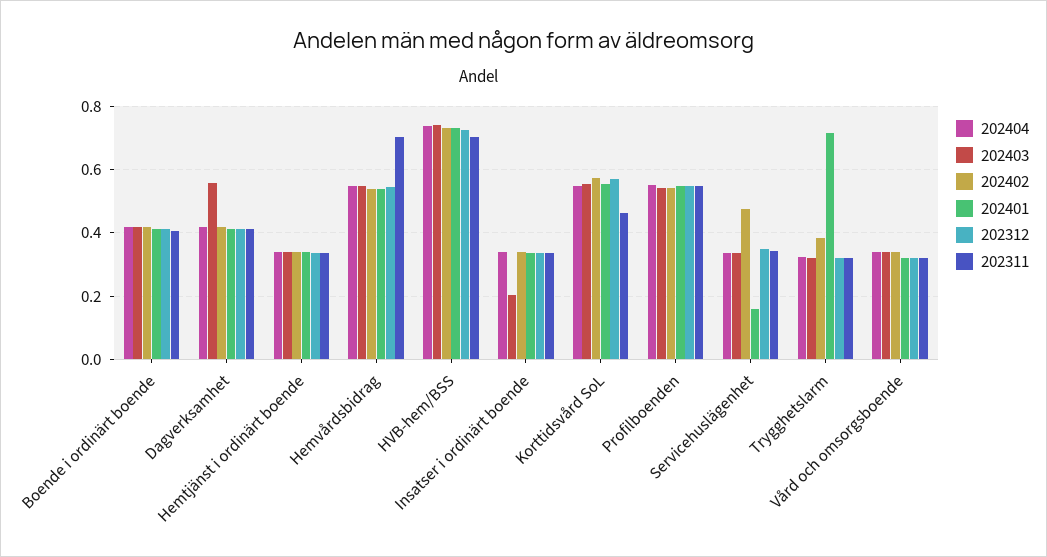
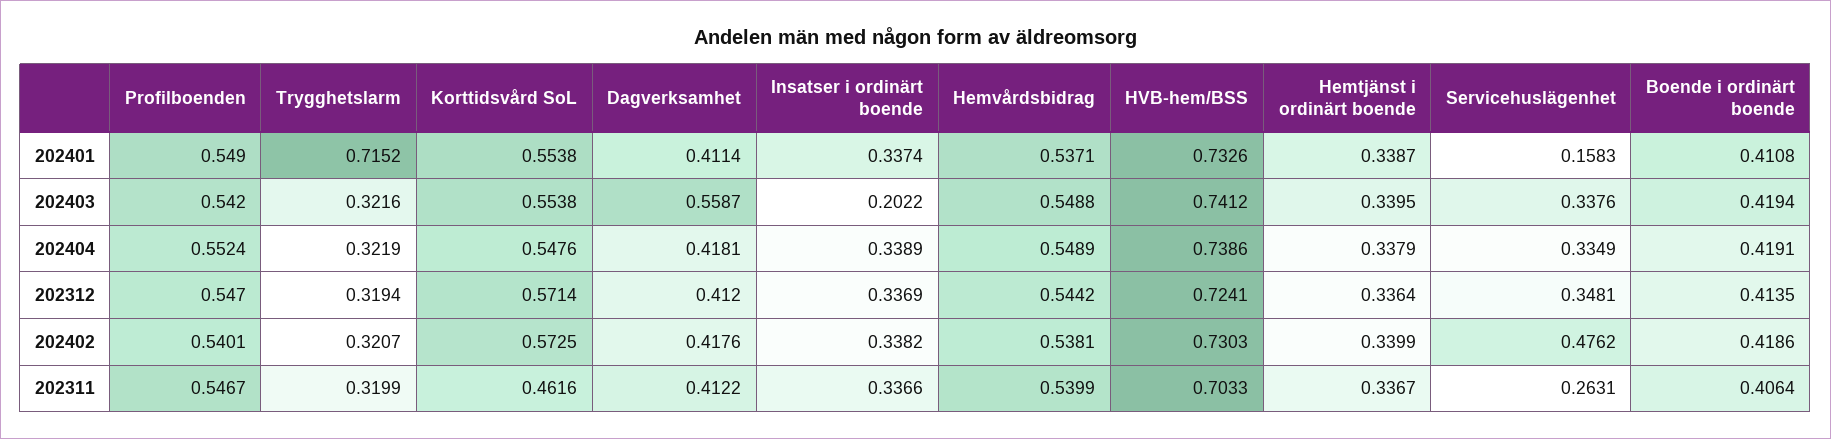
202311, Hemvårdsbidrag: 0.7 -> 0.5399
202311, Servicehuslägenhet: 0.34 -> 0.2631
202402, Trygghetslarm: 0.38 -> 0.3207
202404, Vård och omsorgsboende: 0.34 -> none
202403, Vård och omsorgsboende: 0.34 -> none
202402, Vård och omsorgsboende: 0.34 -> none
202401, Vård och omsorgsboende: 0.32 -> none
202312, Vård och omsorgsboende: 0.32 -> none
202311, Vård och omsorgsboende: 0.32 -> none

